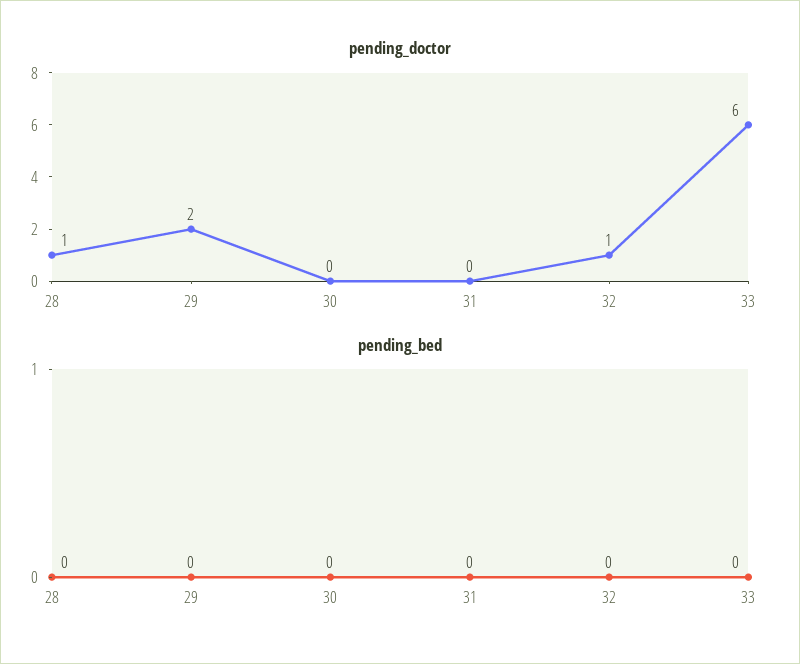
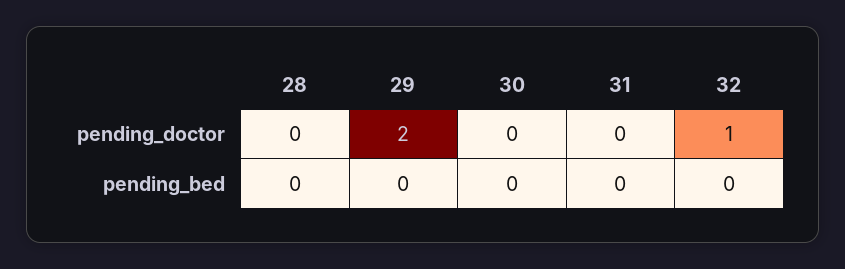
pending_doctor, 28: 1 -> 0
pending_doctor, 33: 6 -> none
pending_bed, 33: 0 -> none

